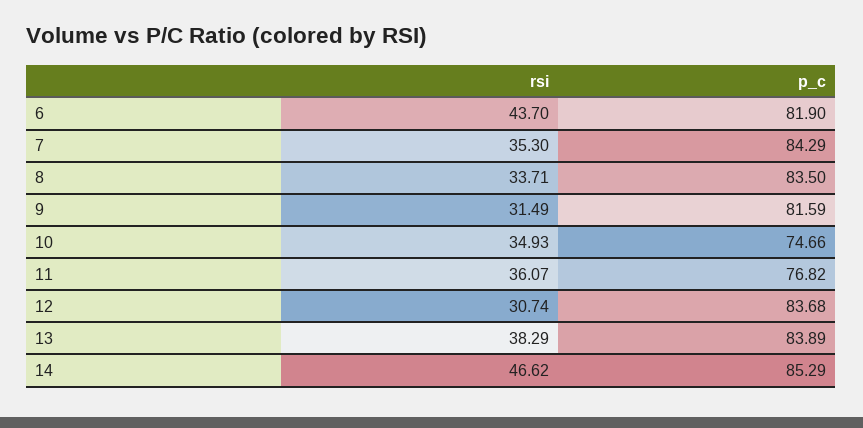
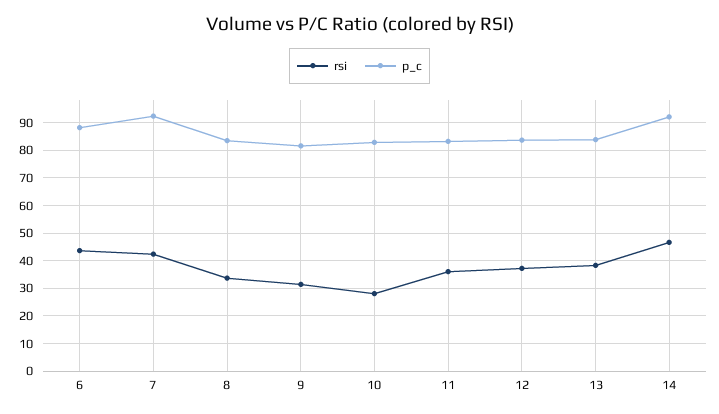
p_c, 6: 81.9 -> 87.5
rsi, 7: 35.3 -> 42.5
p_c, 7: 84.29 -> 92.5
rsi, 10: 34.93 -> 27.5
p_c, 10: 74.66 -> 82.5
p_c, 11: 76.82 -> 82.5
rsi, 12: 30.74 -> 37.5
p_c, 14: 85.29 -> 92.5

